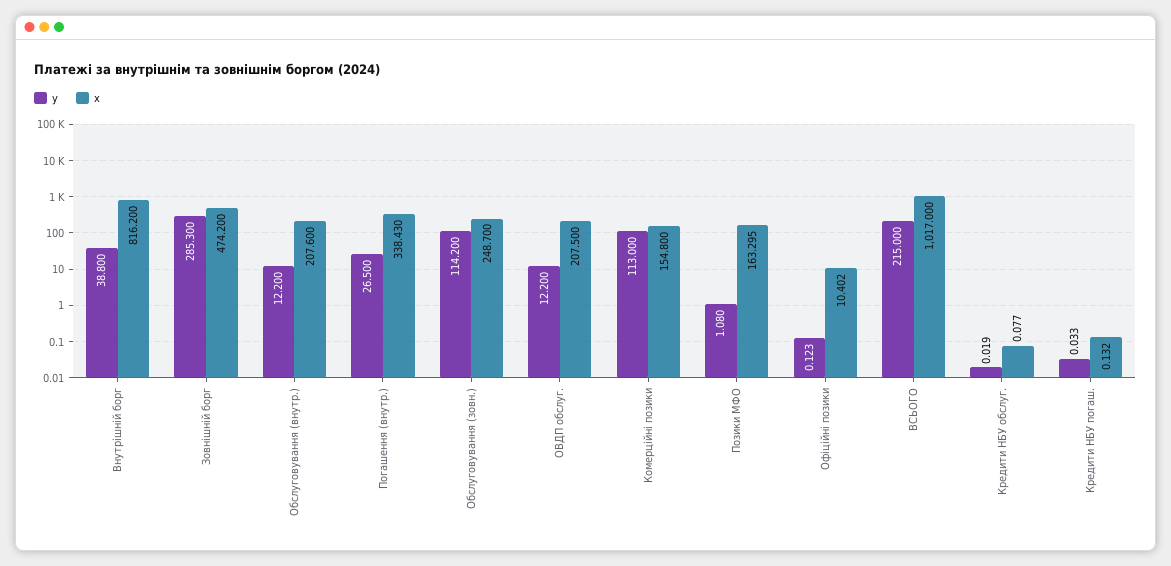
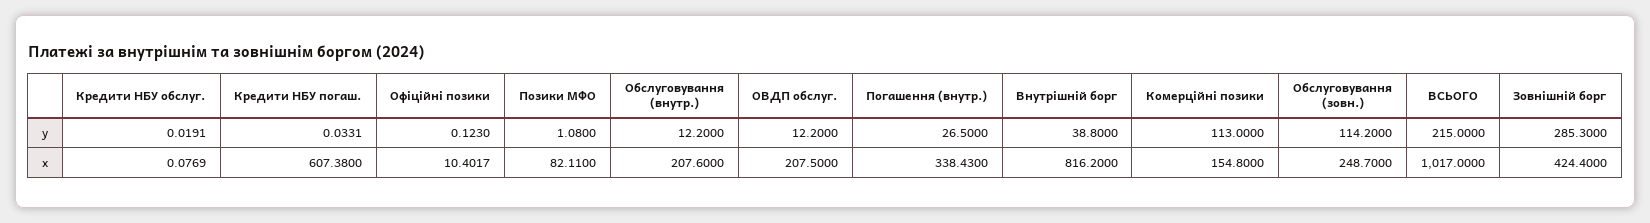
x, Зовнішній борг: 474.2 -> 424.4
x, Позики МФО: 163.295 -> 82.11
x, Кредити НБУ погаш.: 0.132 -> 607.38

